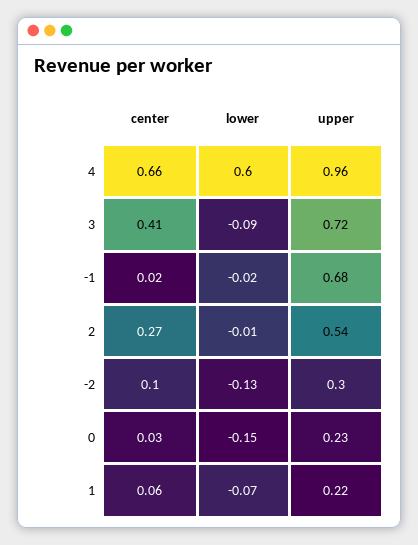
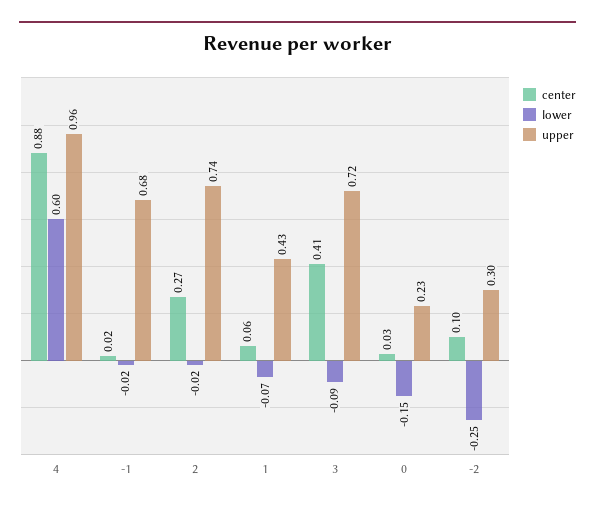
center, 4: 0.66 -> 0.88
lower, 2: -0.01 -> -0.02
upper, 2: 0.54 -> 0.74
lower, -2: -0.13 -> -0.25
upper, 1: 0.22 -> 0.43

